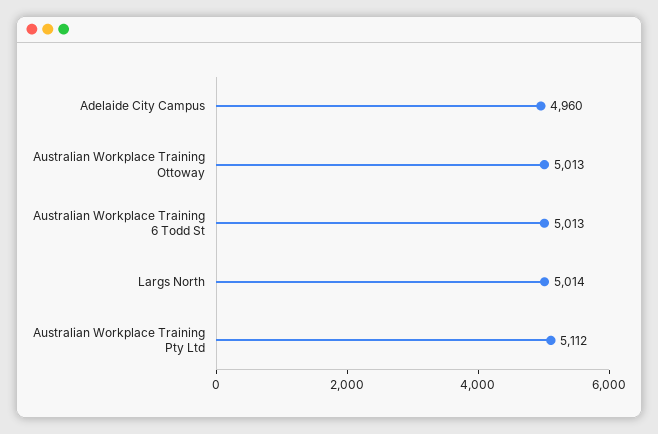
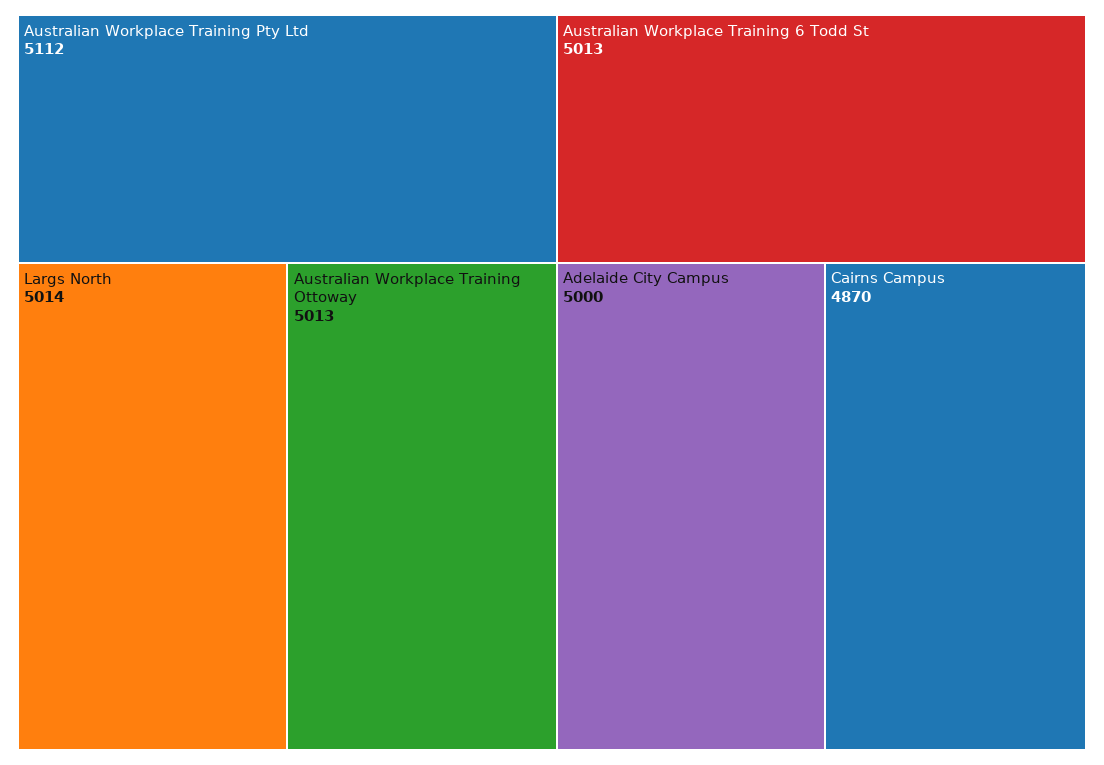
Adelaide City Campus: 4960 -> 5000
Cairns Campus: none -> 4870

